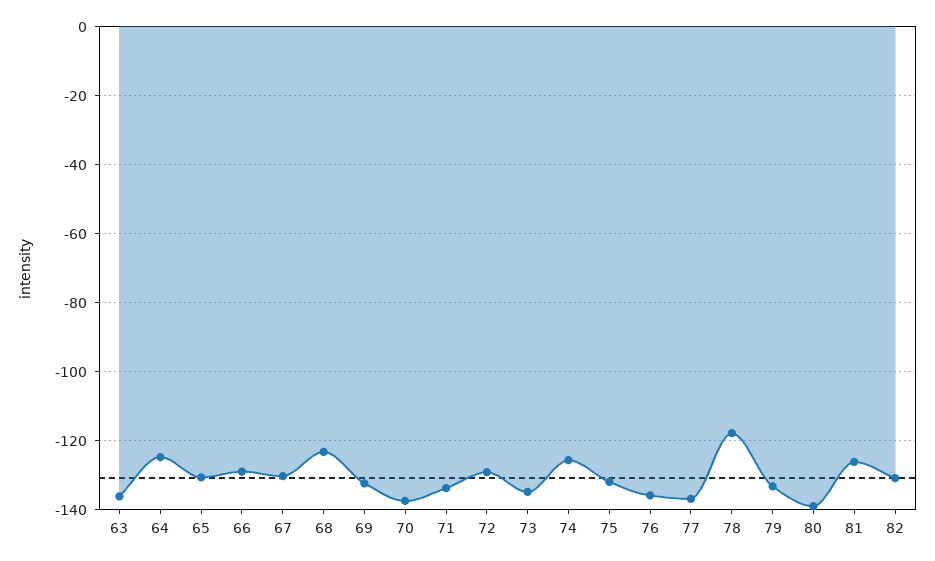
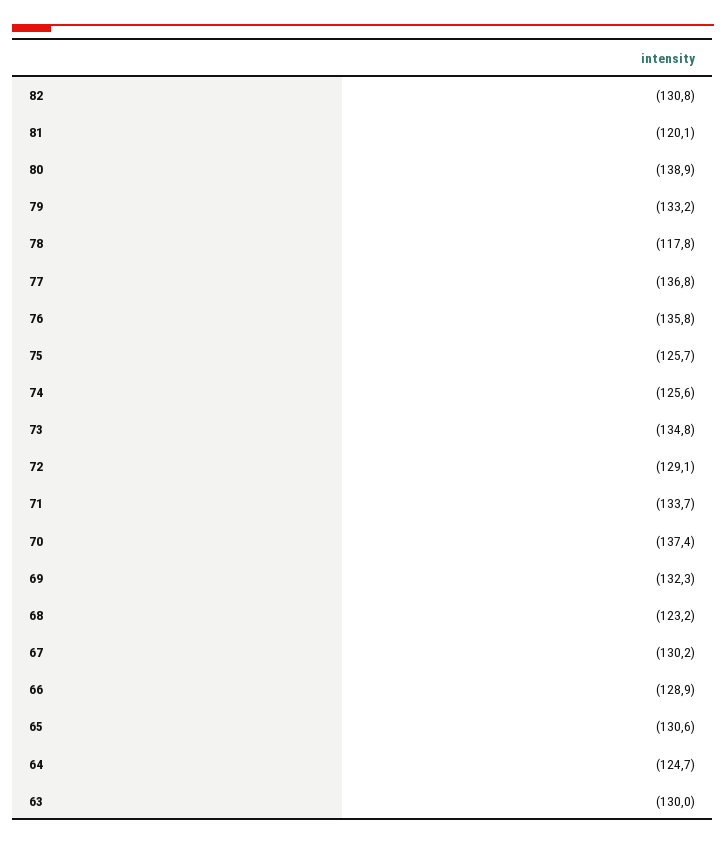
63: -136 -> -130
75: -132 -> -125.7
81: -126 -> -120.1

